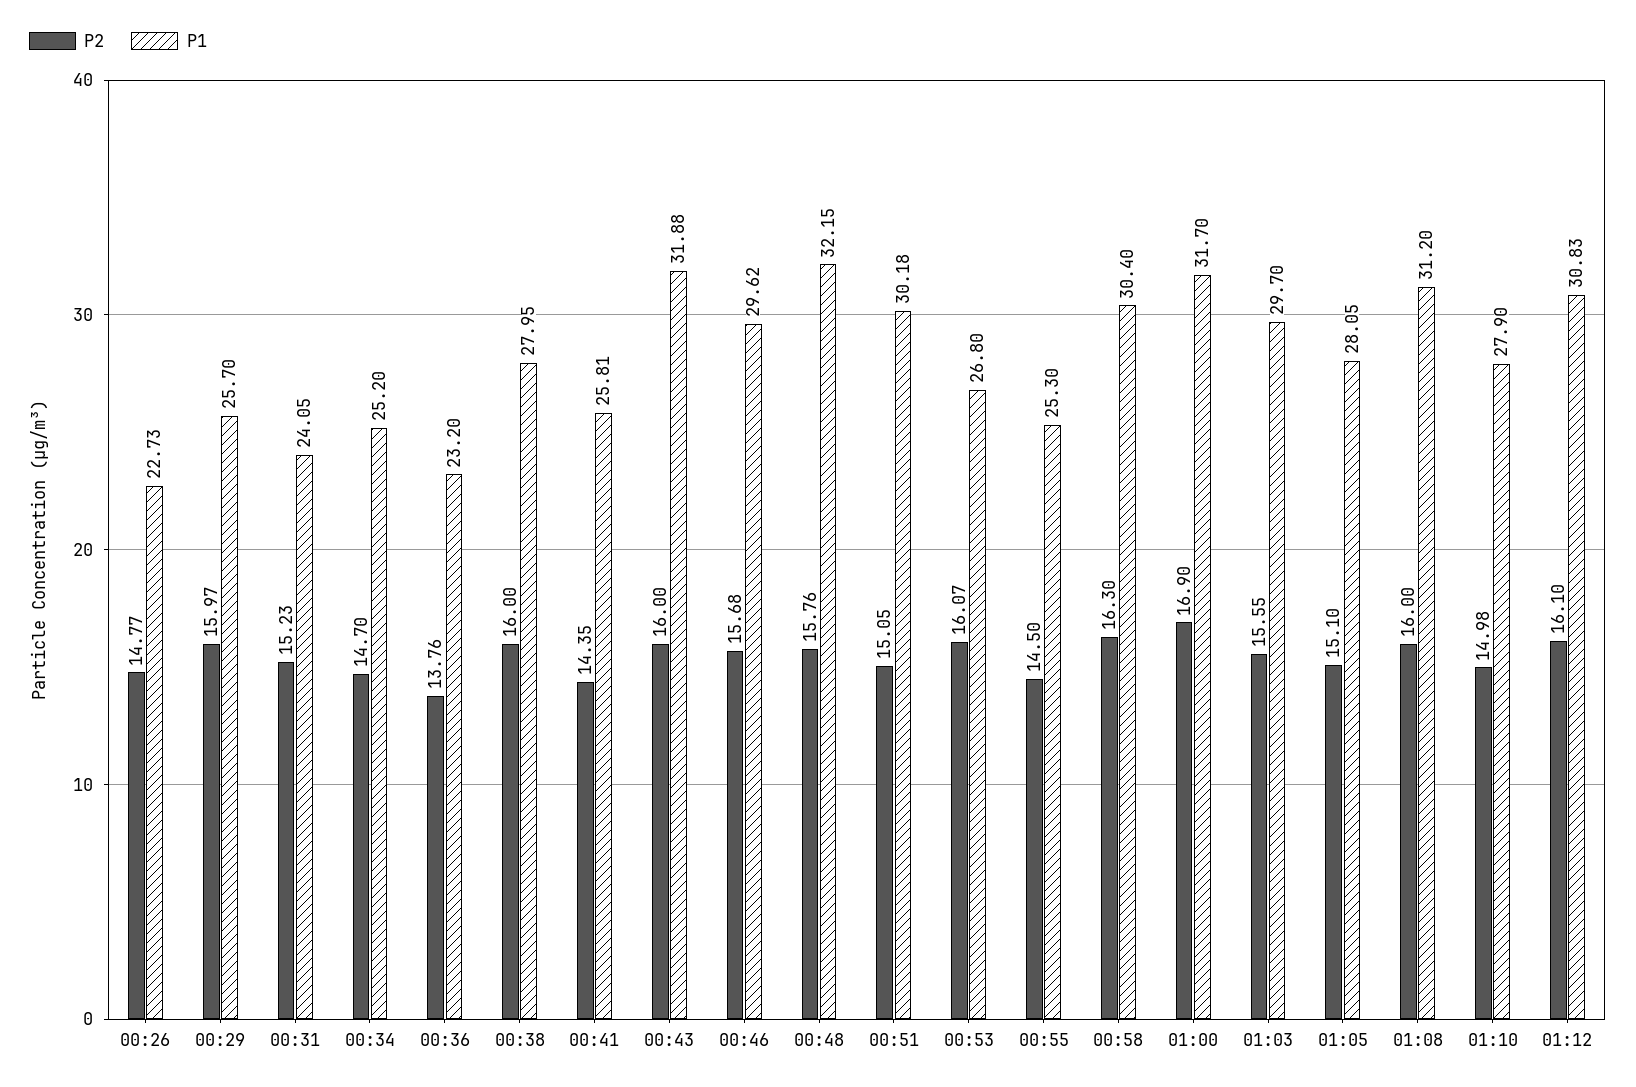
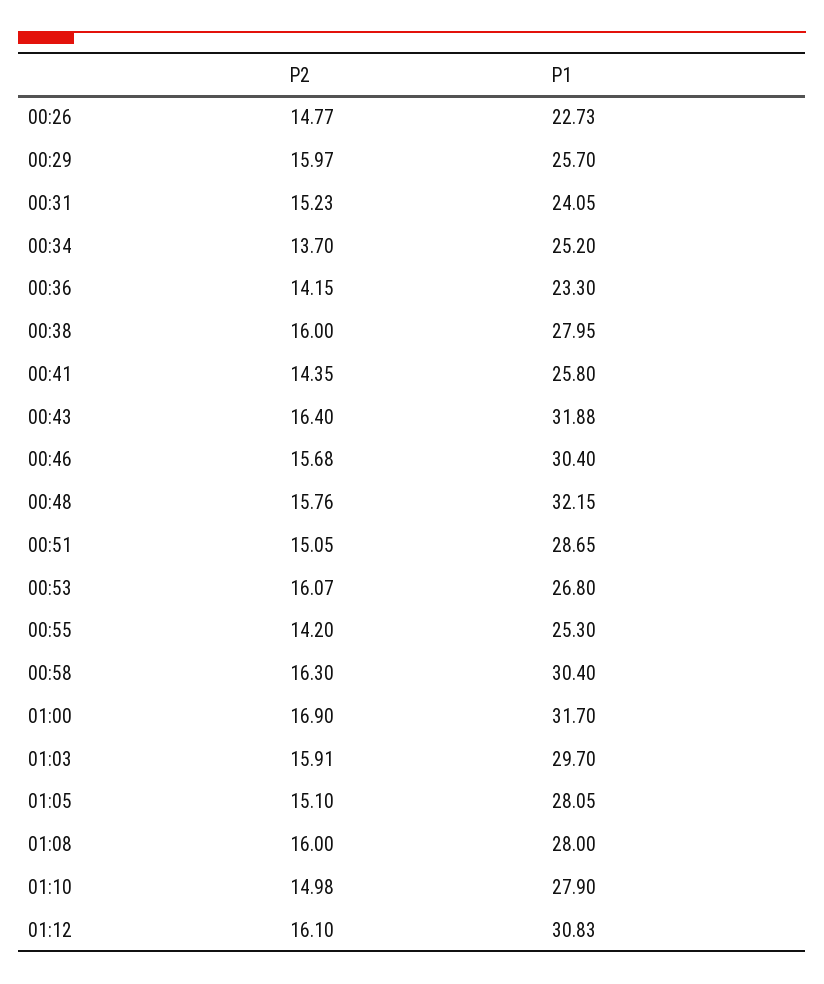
P2, 00:34: 14.7 -> 13.7
P2, 00:36: 13.76 -> 14.15
P1, 00:36: 23.2 -> 23.3
P1, 00:41: 25.81 -> 25.8
P2, 00:43: 16 -> 16.4
P1, 00:46: 29.62 -> 30.4
P1, 00:51: 30.18 -> 28.65
P2, 00:55: 14.5 -> 14.2
P2, 01:03: 15.55 -> 15.91
P1, 01:08: 31.2 -> 28

